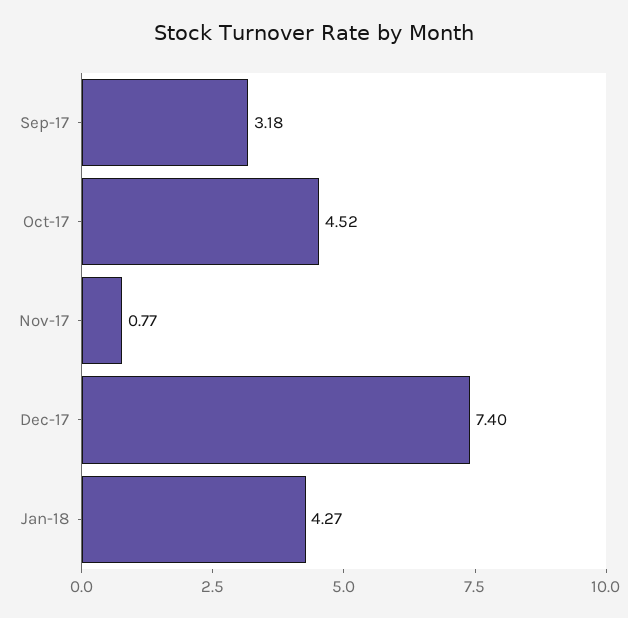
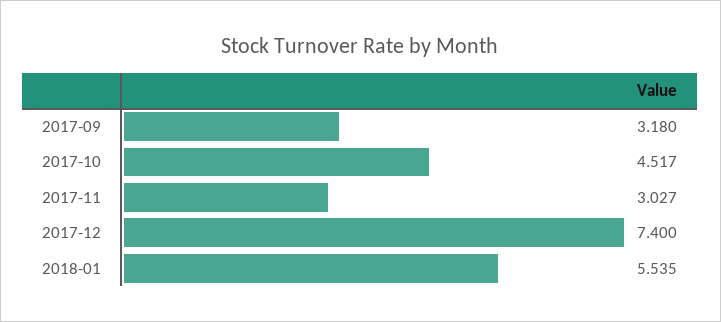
Nov-17: 0.77 -> 3.027
Jan-18: 4.27 -> 5.535

